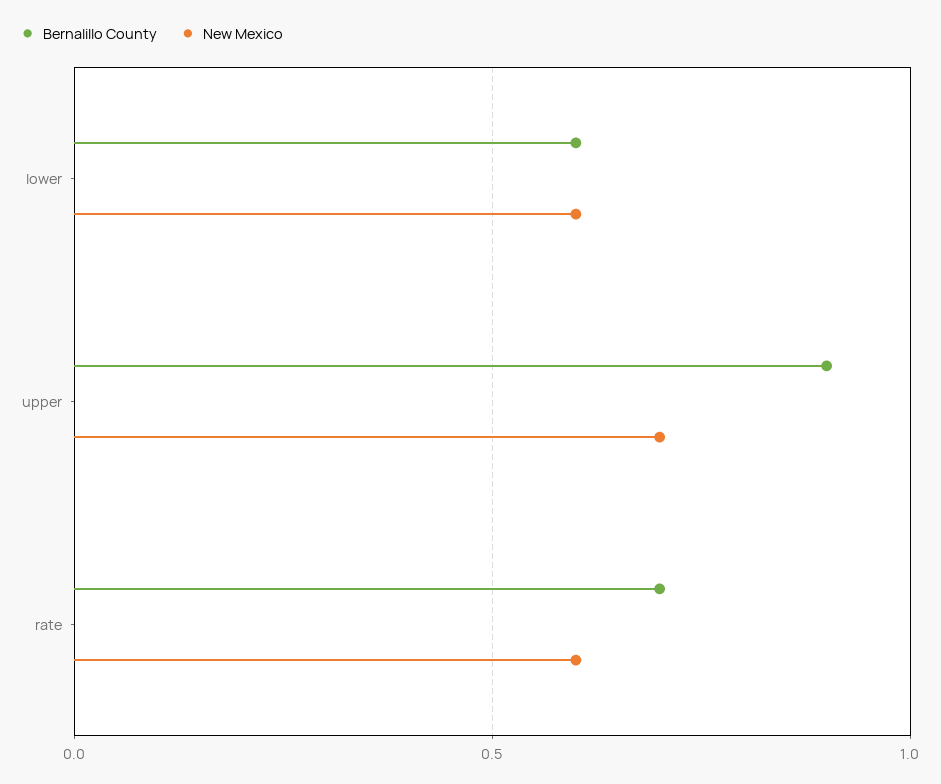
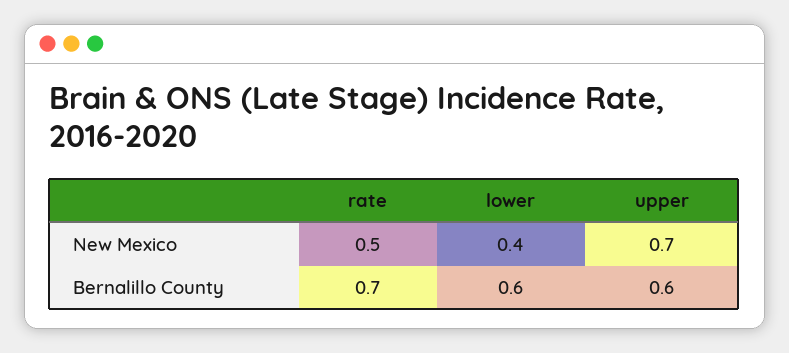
New Mexico, lower: 0.6 -> 0.4
Bernalillo County, upper: 0.9 -> 0.6
New Mexico, rate: 0.6 -> 0.5

